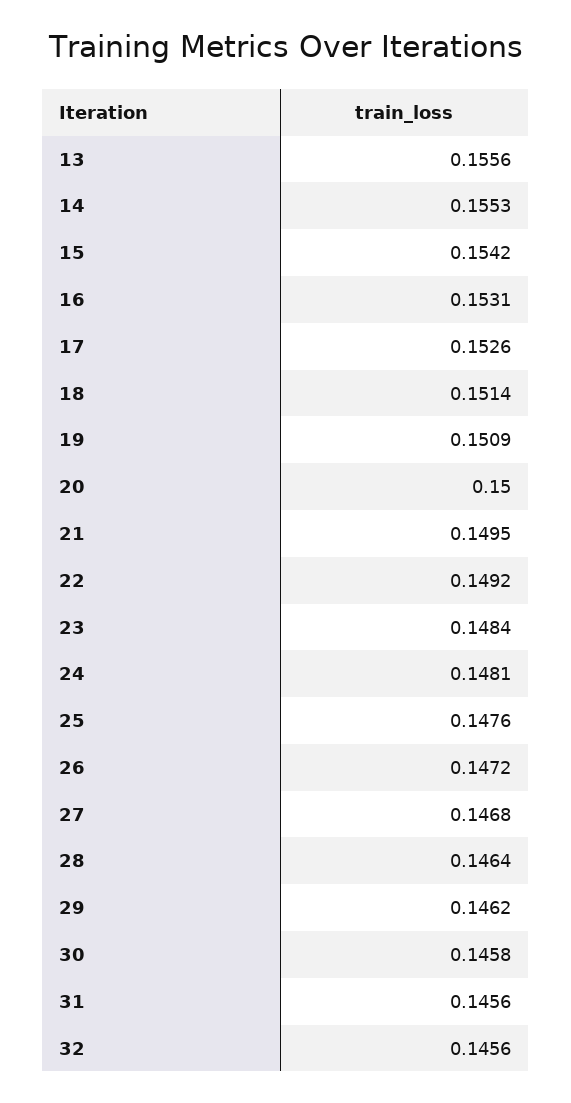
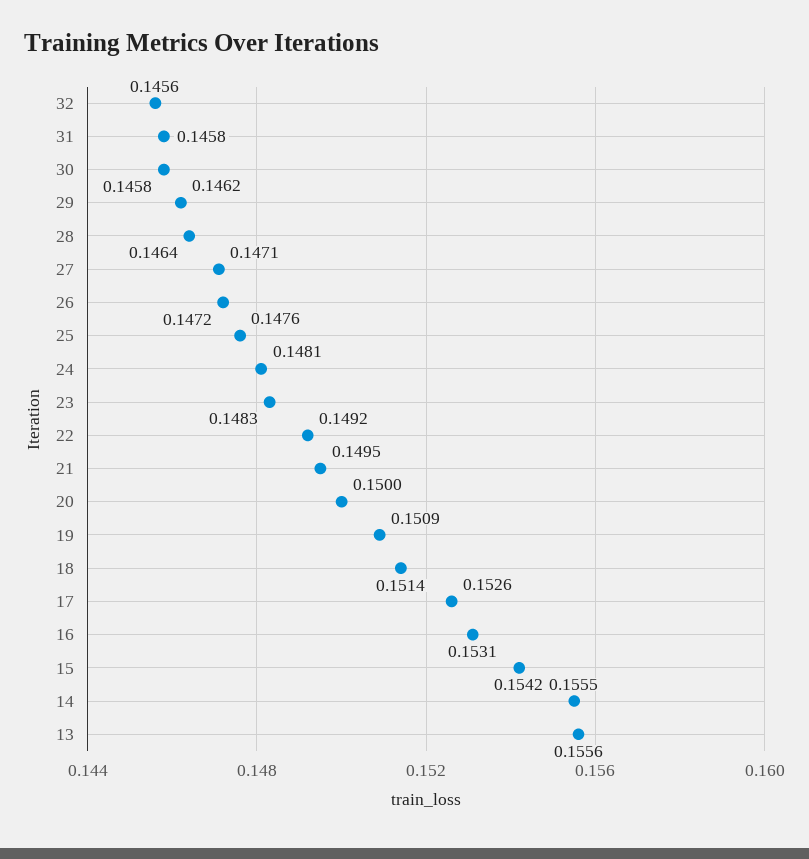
14: 0.1553 -> 0.1555
23: 0.1484 -> 0.1483
27: 0.1468 -> 0.1471
31: 0.1456 -> 0.1458

